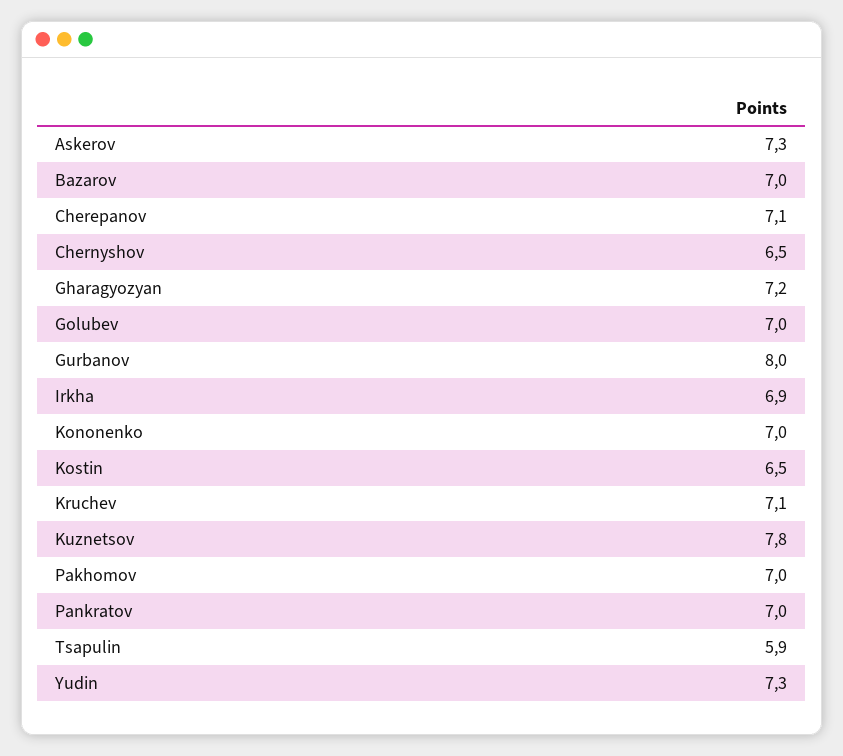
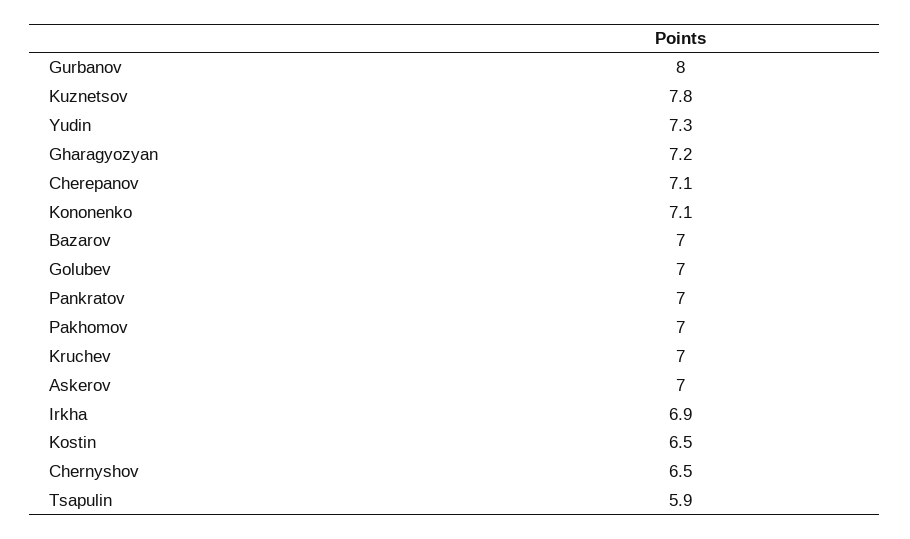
Askerov: 7.3 -> 7
Kononenko: 7 -> 7.1
Kruchev: 7.1 -> 7

